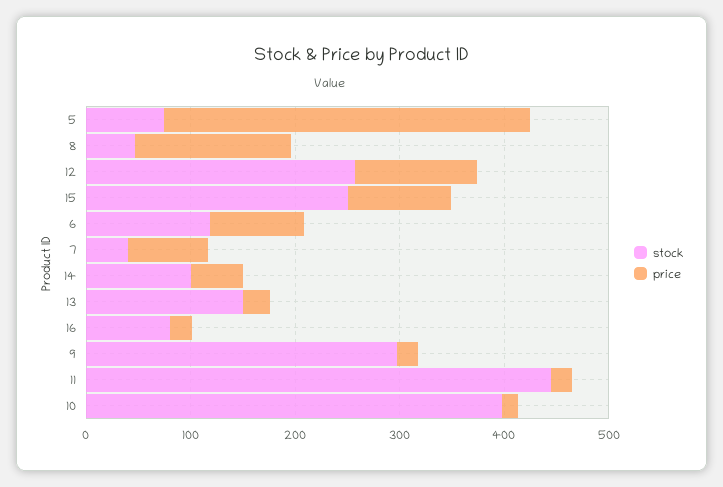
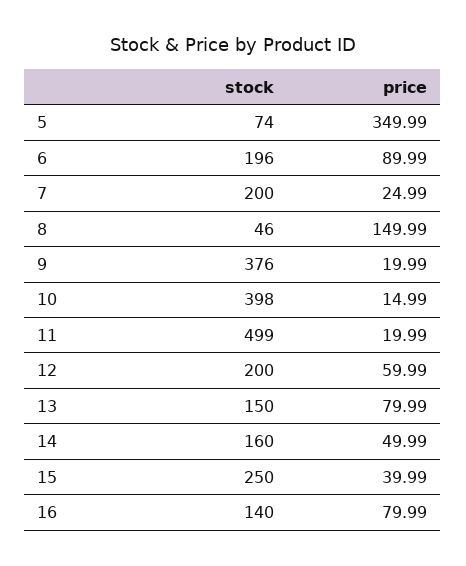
stock, 12: 260 -> 200
price, 12: 120 -> 59.99
price, 15: 100 -> 39.99
stock, 6: 120 -> 196
stock, 7: 40 -> 200
price, 7: 80 -> 24.99
stock, 14: 100 -> 160
price, 13: 20 -> 79.99
stock, 16: 80 -> 140
price, 16: 20 -> 79.99
stock, 9: 300 -> 376
stock, 11: 440 -> 499

